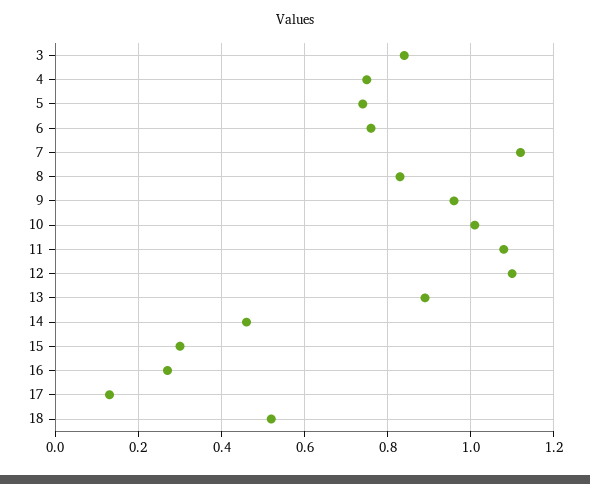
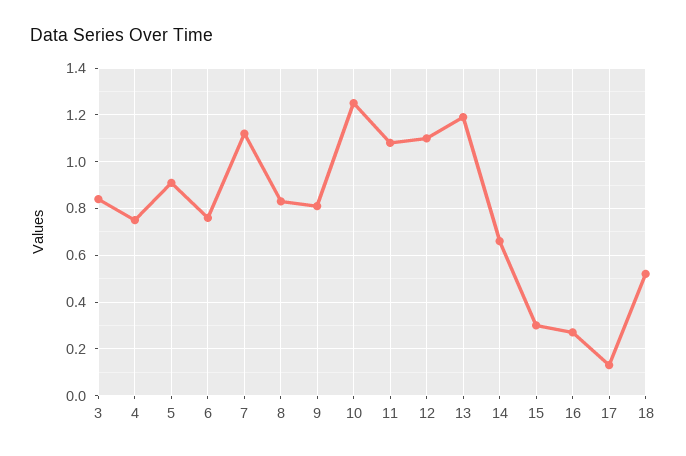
5: 0.75 -> 0.9
9: 0.95 -> 0.8
10: 1 -> 1.25
13: 0.9 -> 1.2
14: 0.45 -> 0.65

